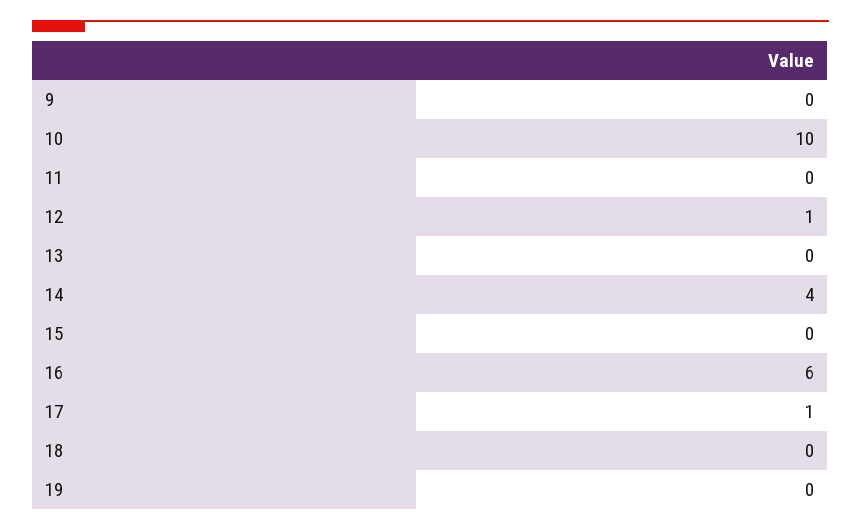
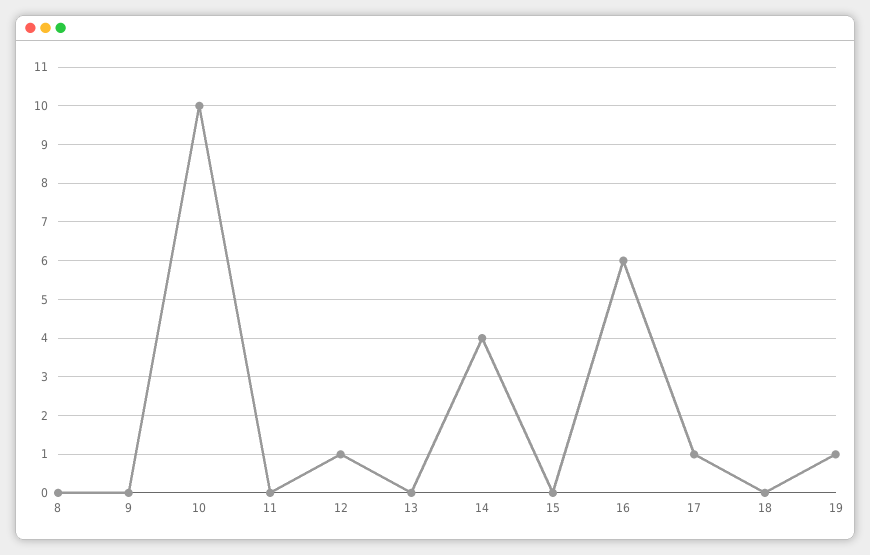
19: 0 -> 1
8: none -> 0

